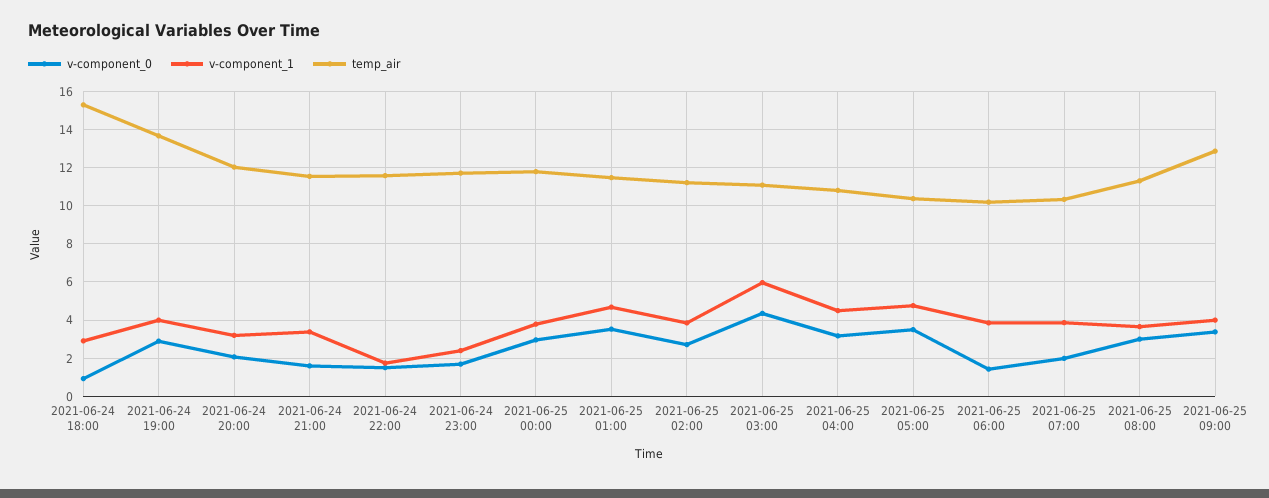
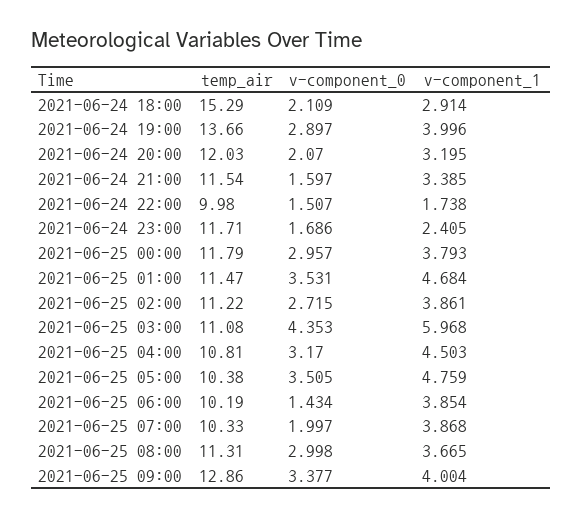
v-component_0, 2021-06-24 18:00: 1 -> 2.109
temp_air, 2021-06-24 22:00: 11.5 -> 9.98

